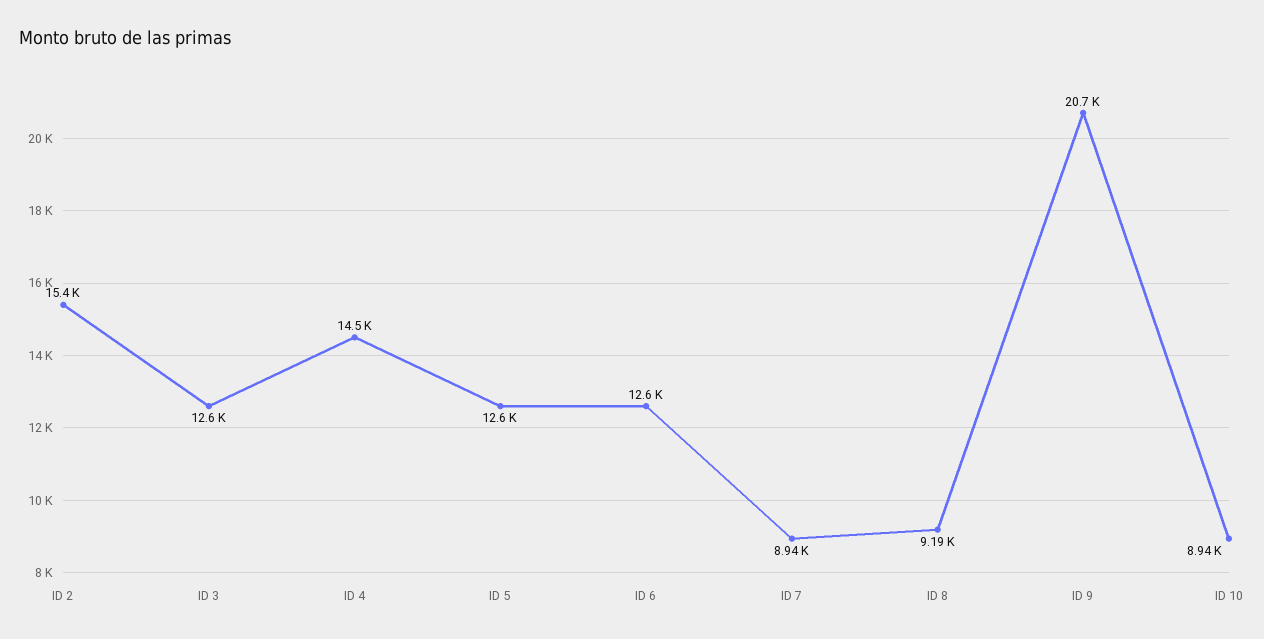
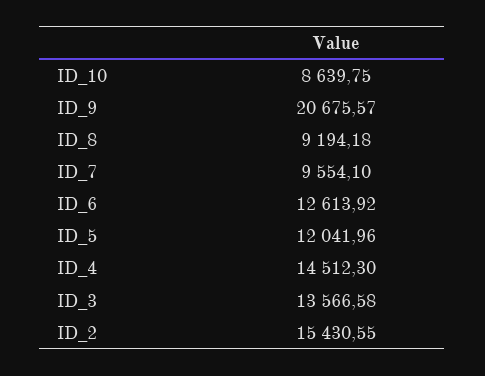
ID 3: 12600 -> 13566.58
ID 5: 12600 -> 12041.96
ID 7: 8940 -> 9554.1
ID 10: 8940 -> 8639.75

